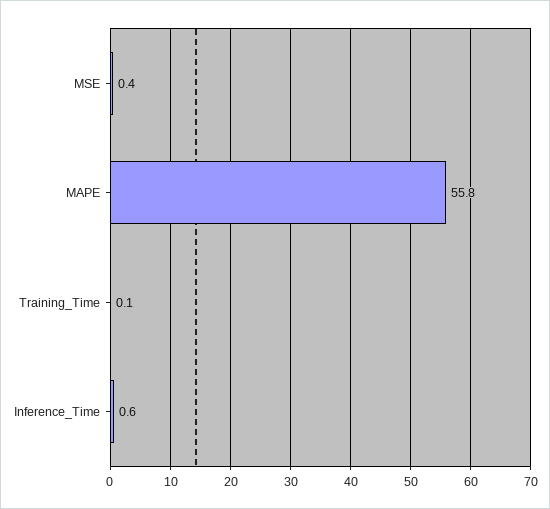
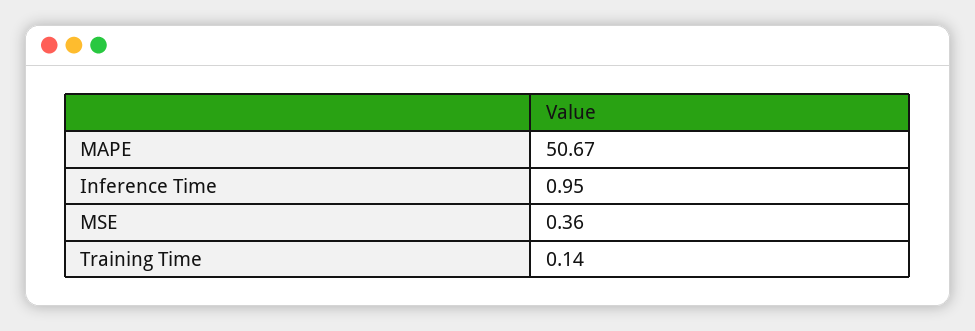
MAPE: 55.8 -> 50.67
Inference_Time: 0.6 -> 0.95

